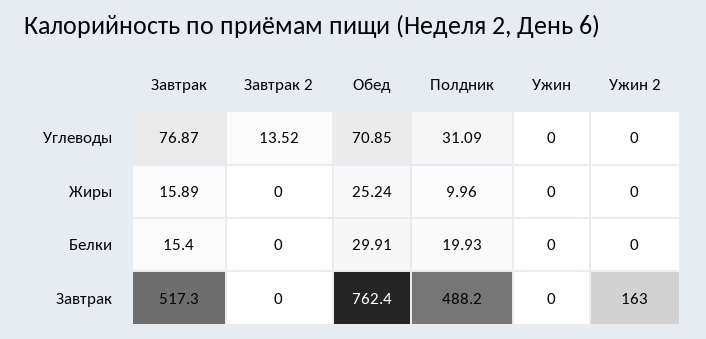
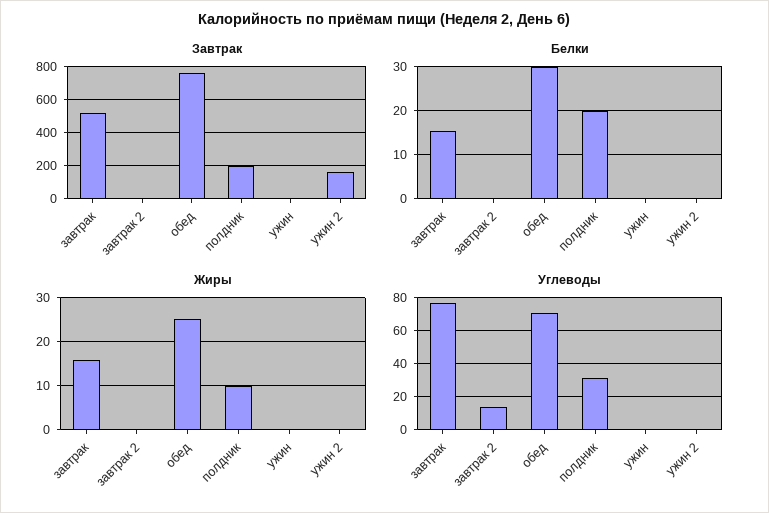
Завтрак, Полдник: 488.2 -> 200

